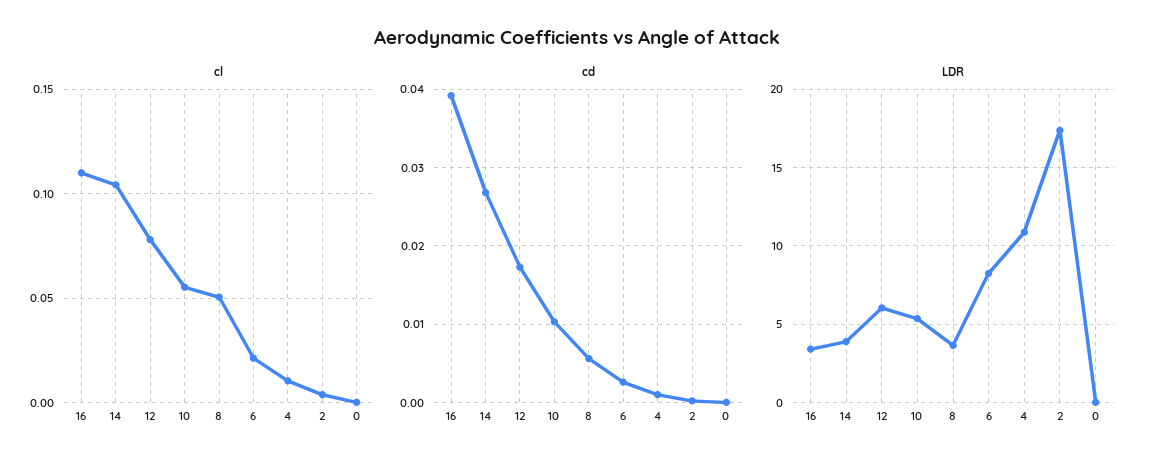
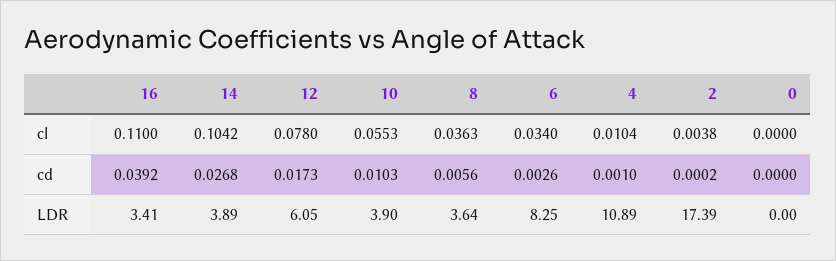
cl, 8: 0.05 -> 0.0363
cl, 6: 0.02 -> 0.034
LDR, 10: 5.5 -> 3.9

